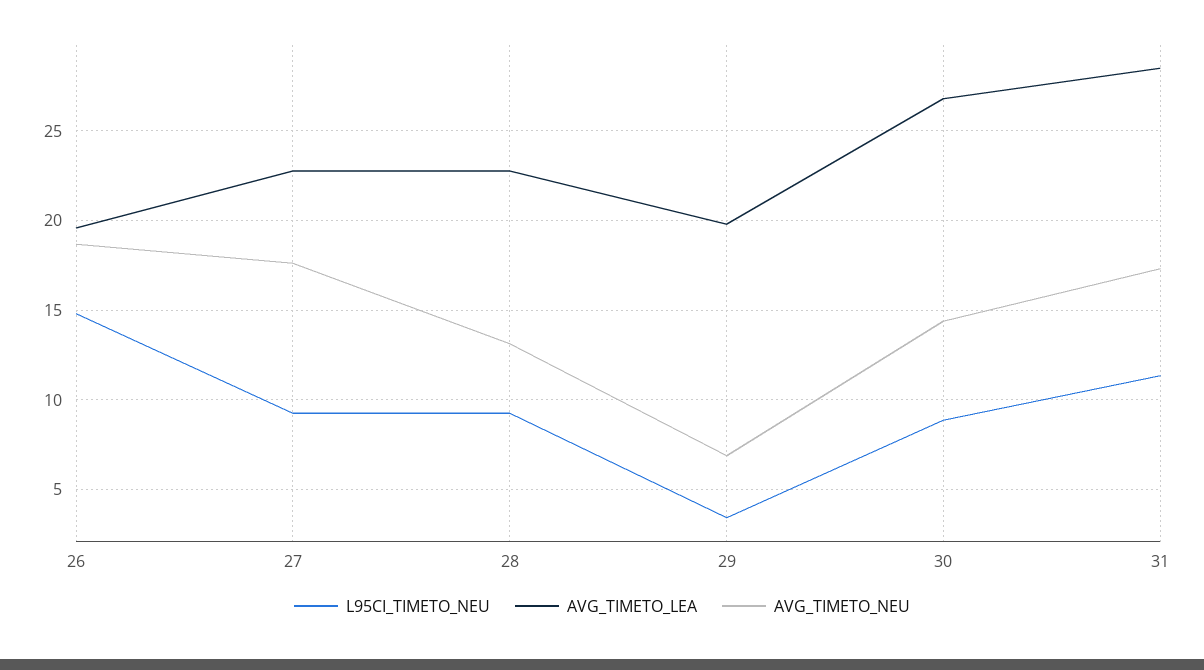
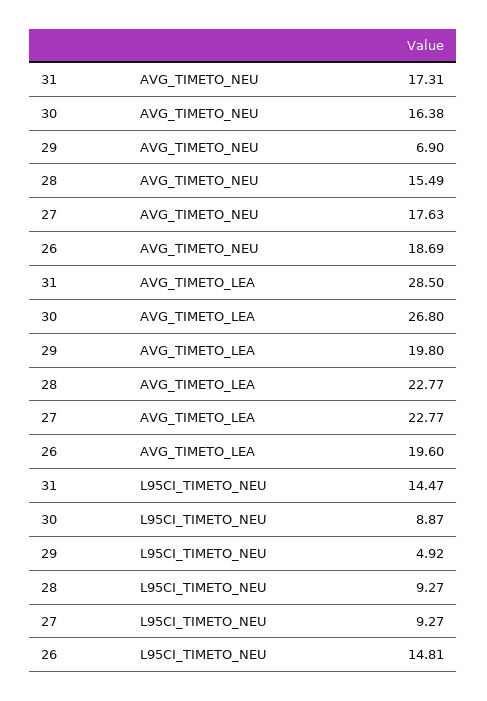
AVG_TIMETO_NEU, 28: 13 -> 15.49
L95CI_TIMETO_NEU, 29: 3.5 -> 4.92
AVG_TIMETO_NEU, 30: 14.5 -> 16.38
L95CI_TIMETO_NEU, 31: 11.5 -> 14.47

